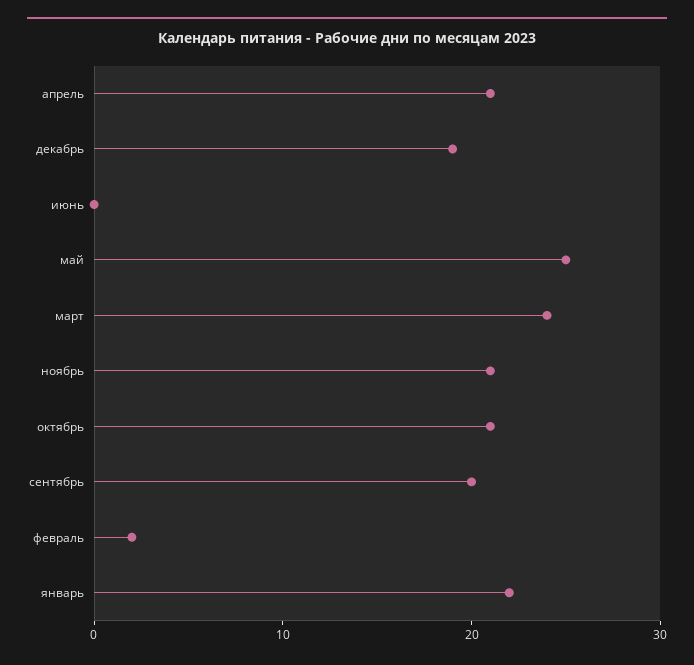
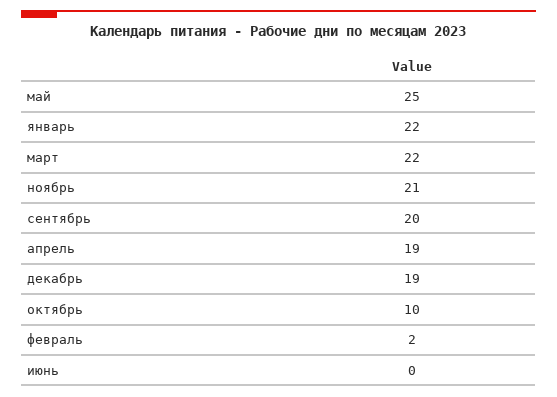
апрель: 21 -> 19
март: 24 -> 22
октябрь: 21 -> 10

